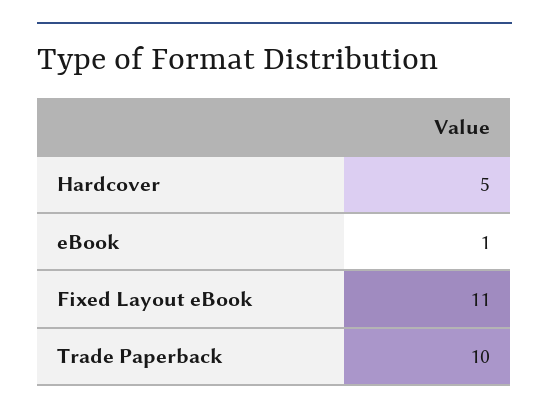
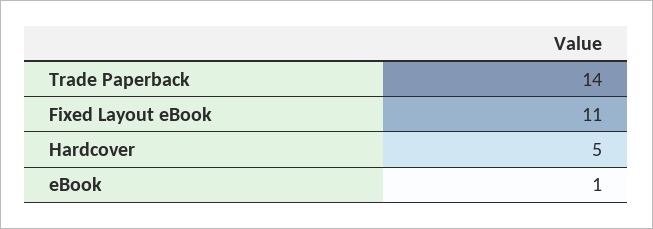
Trade Paperback: 10 -> 14

